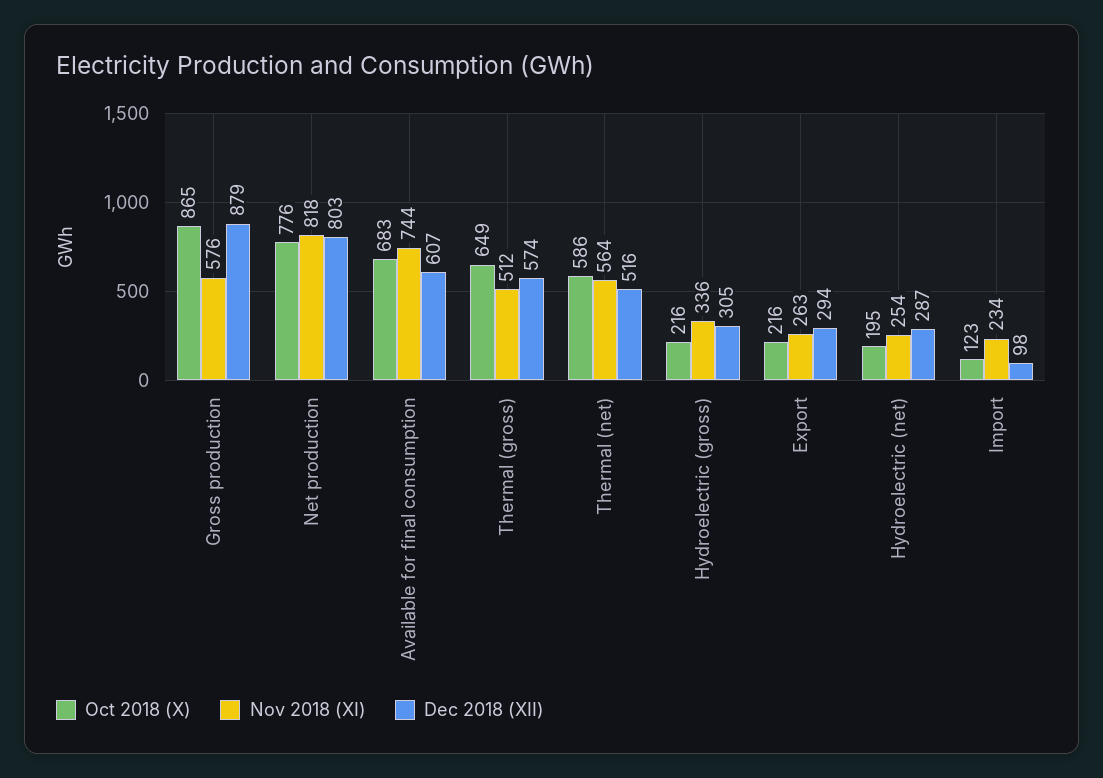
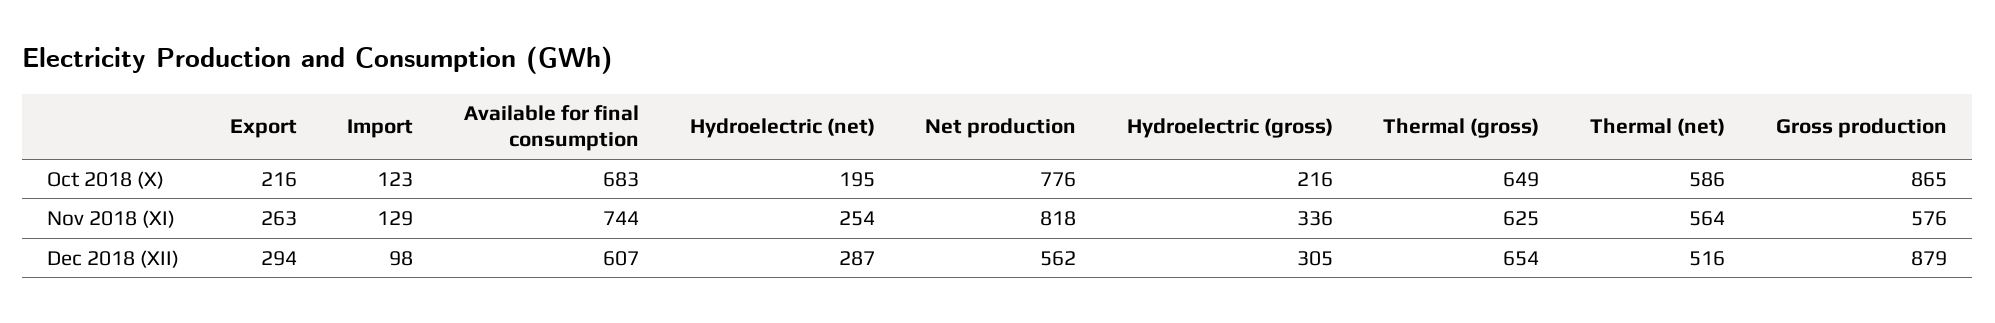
Dec 2018 (XII), Net production: 803 -> 562
Nov 2018 (XI), Thermal (gross): 512 -> 625
Dec 2018 (XII), Thermal (gross): 574 -> 654
Nov 2018 (XI), Import: 234 -> 129

